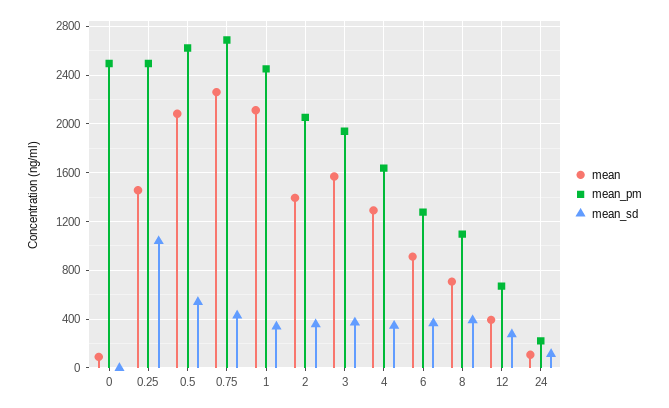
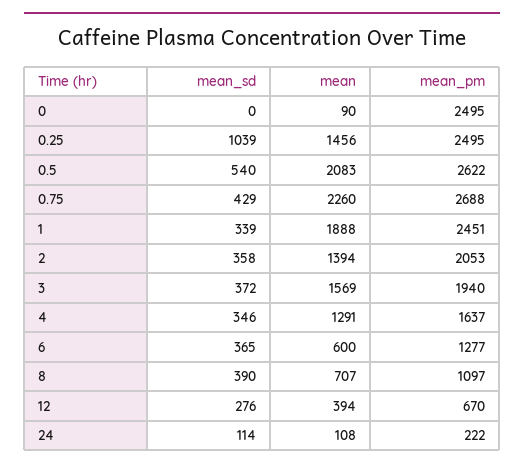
mean, 1: 2100 -> 1888
mean, 6: 900 -> 600

